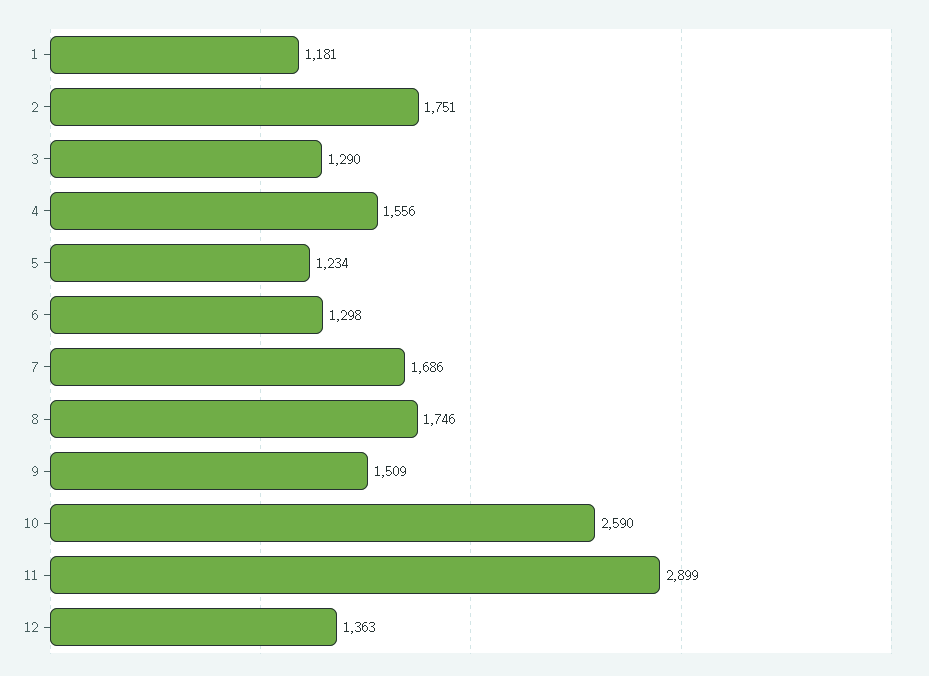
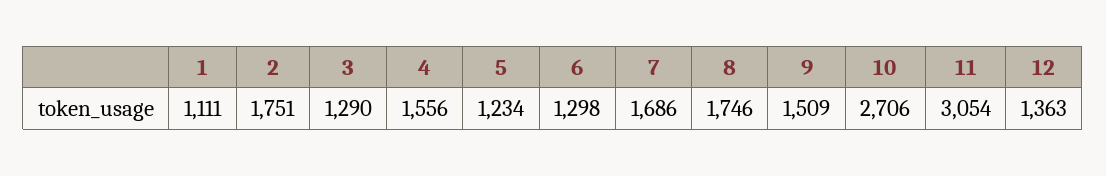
1: 1181 -> 1111
10: 2590 -> 2706
11: 2899 -> 3054

